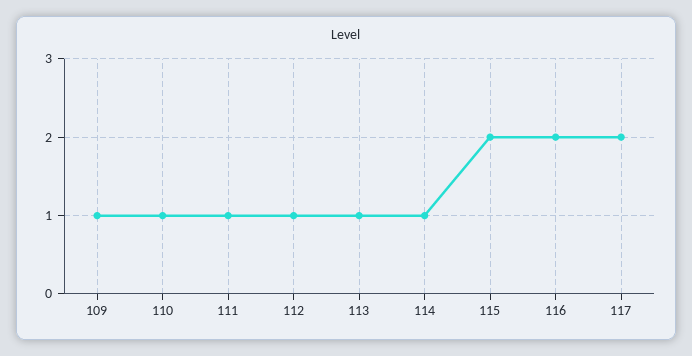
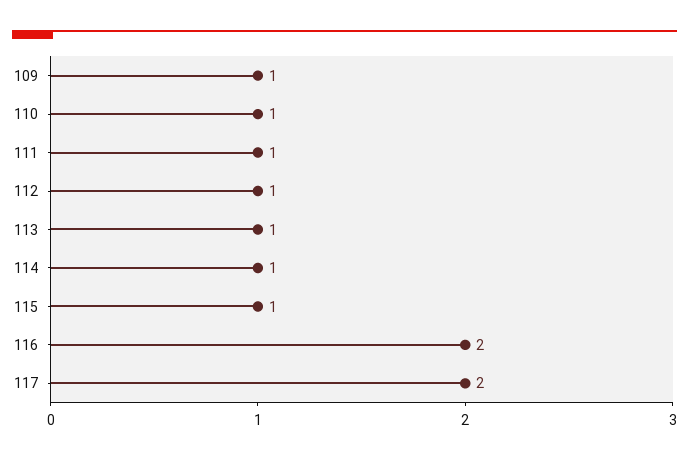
115: 2 -> 1

